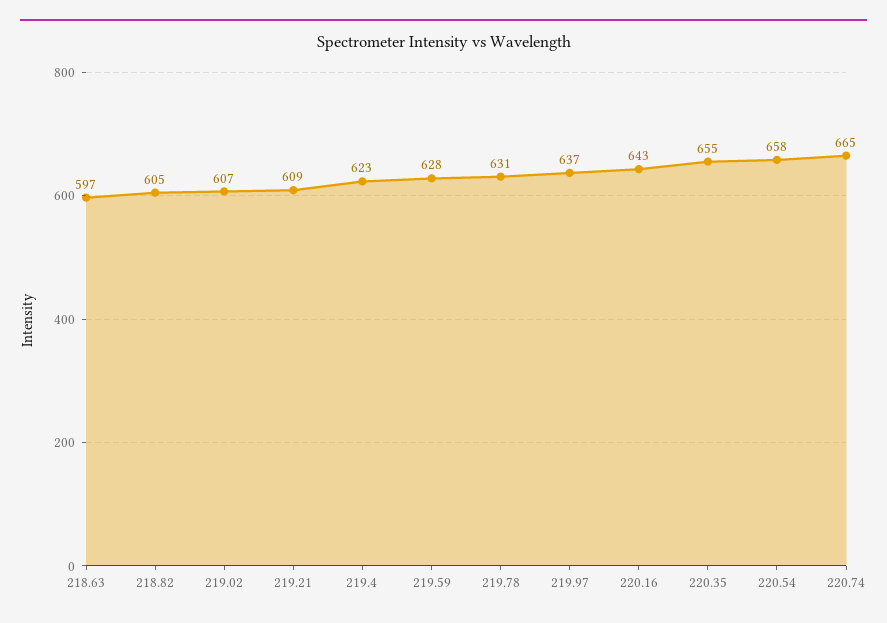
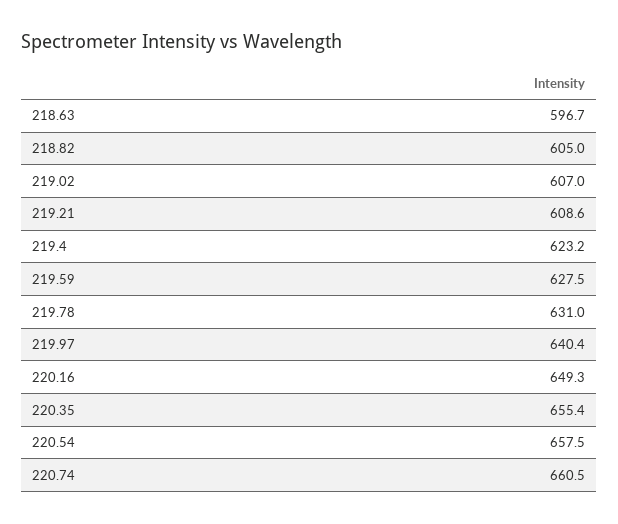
219.97: 637 -> 640.4
220.16: 643 -> 649.3
220.74: 665 -> 660.5

